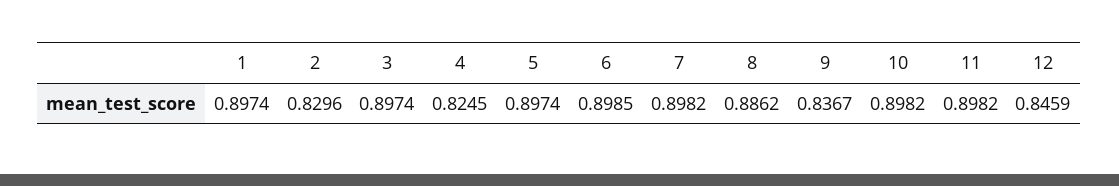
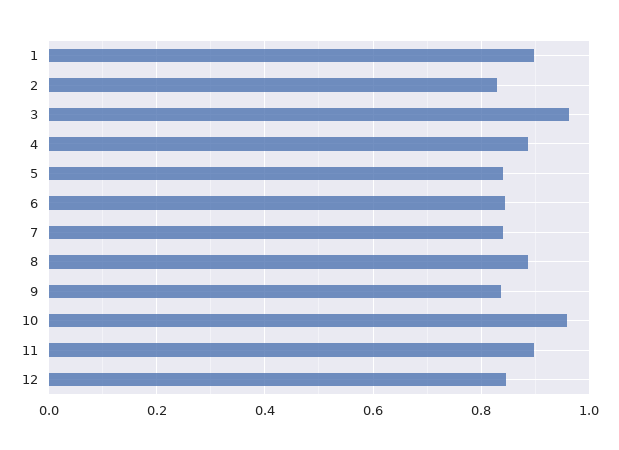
3: 0.8974 -> 0.96
4: 0.8245 -> 0.88
5: 0.8974 -> 0.84
6: 0.8985 -> 0.84
7: 0.8982 -> 0.84
10: 0.8982 -> 0.96

